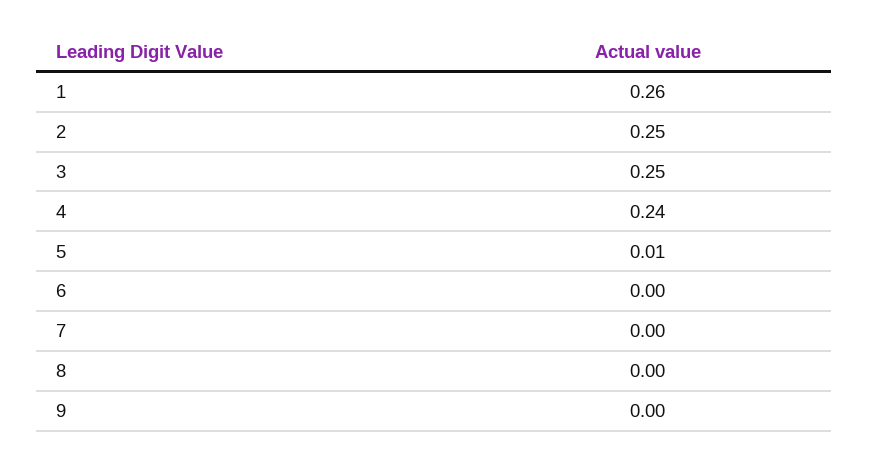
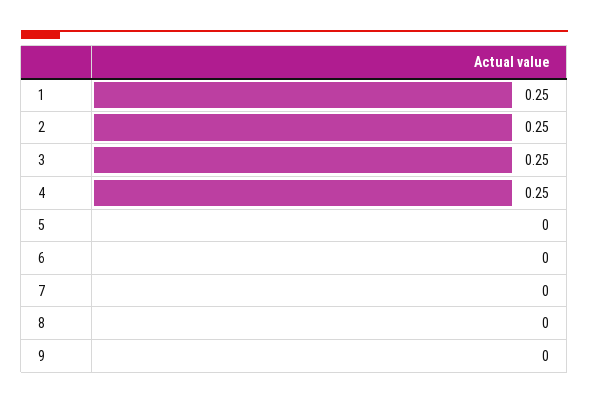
1: 0.26 -> 0.25
4: 0.24 -> 0.25
5: 0.01 -> 0

